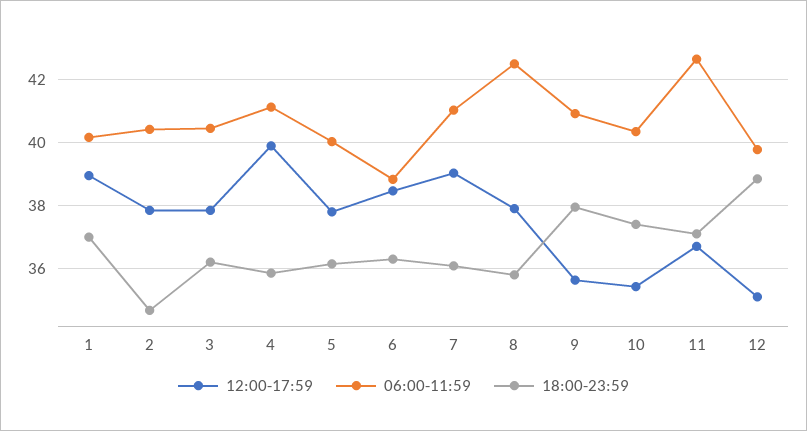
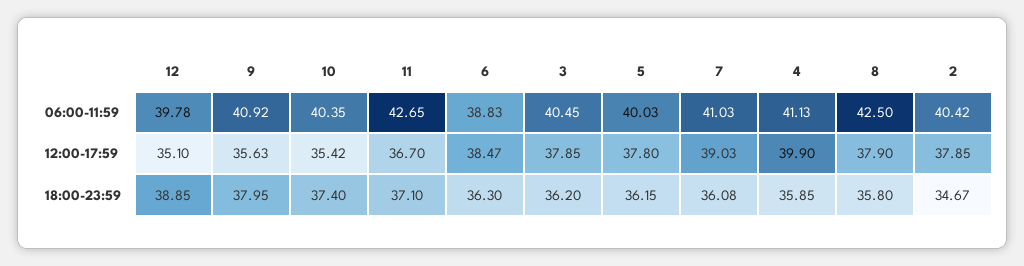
12:00-17:59, 1: 39 -> none
06:00-11:59, 1: 40.2 -> none
18:00-23:59, 1: 37 -> none

